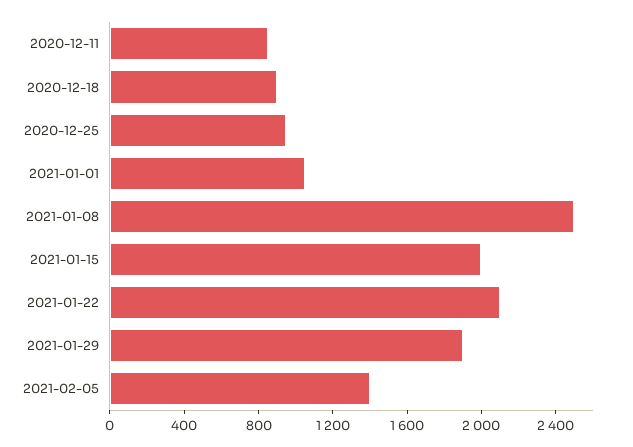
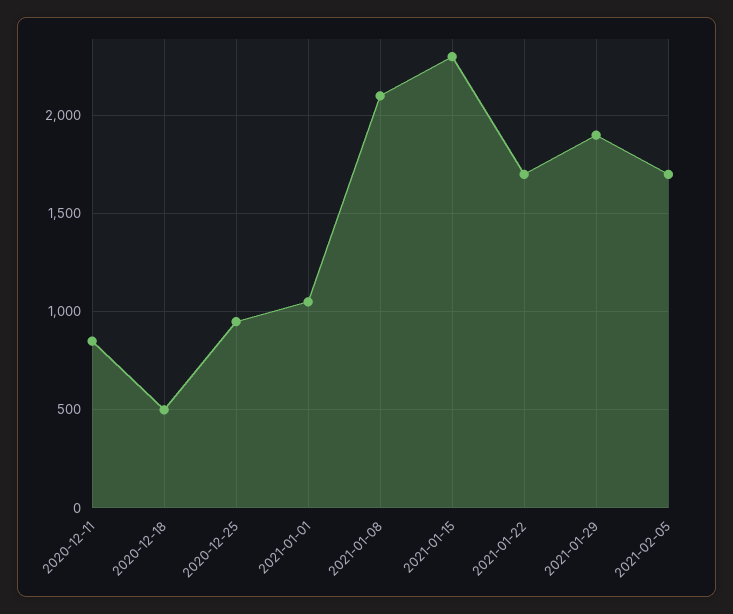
2020-12-18: 900 -> 500
2021-01-08: 2500 -> 2100
2021-01-15: 2000 -> 2300
2021-01-22: 2100 -> 1700
2021-02-05: 1400 -> 1700

